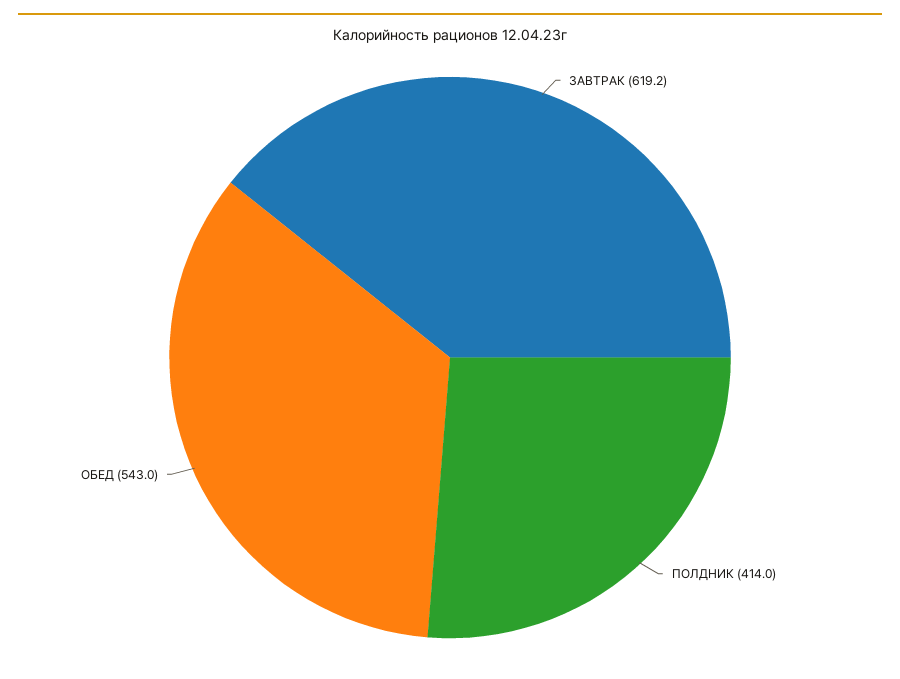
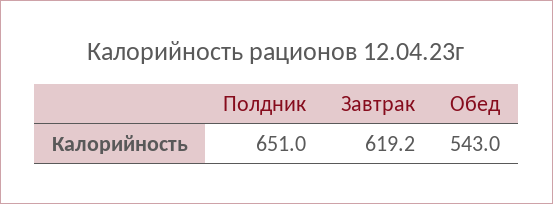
ПОЛДНИК: 414 -> 651

